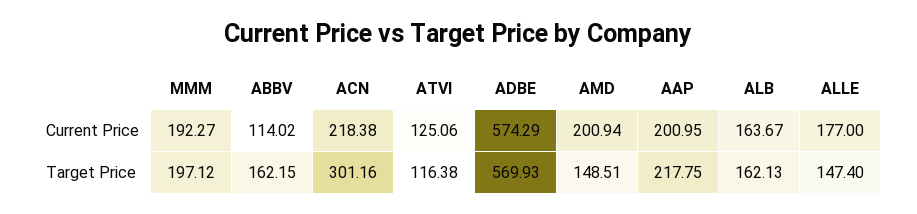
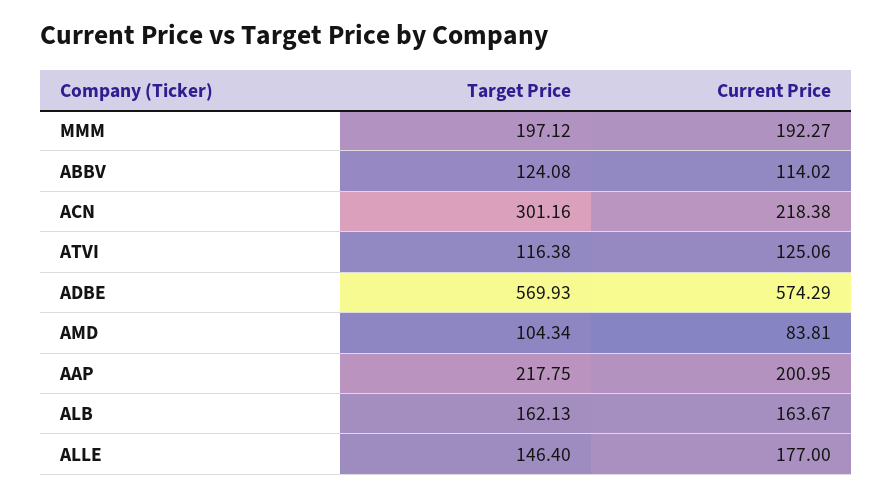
AMD, Current Price: 200.94 -> 83.81
ABBV, Target Price: 162.15 -> 124.08
AMD, Target Price: 148.51 -> 104.34
ALLE, Target Price: 147.4 -> 146.4

